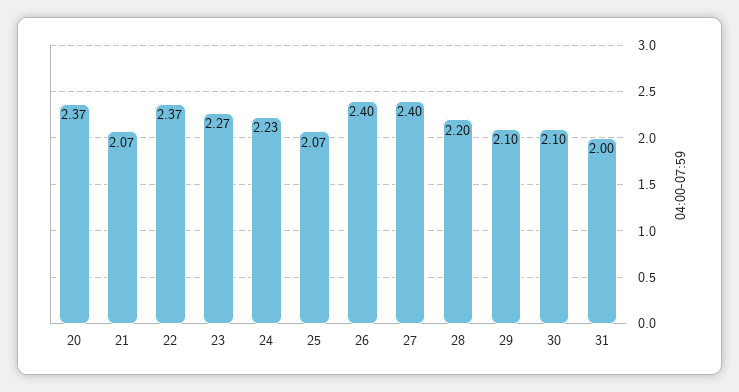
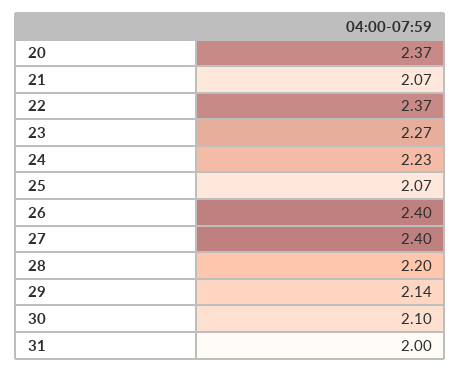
29: 2.1 -> 2.14

